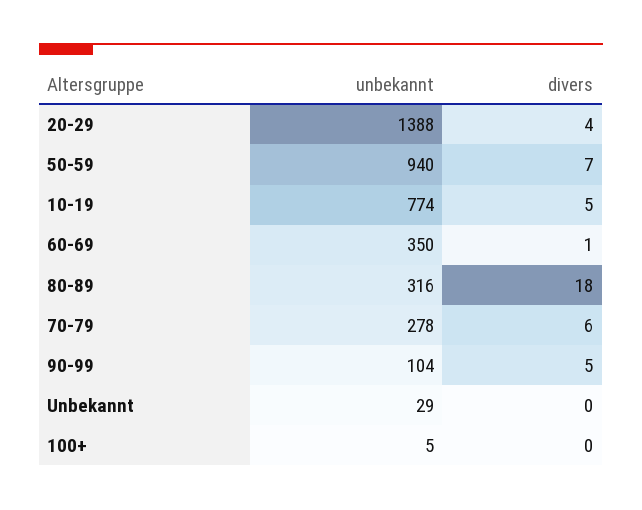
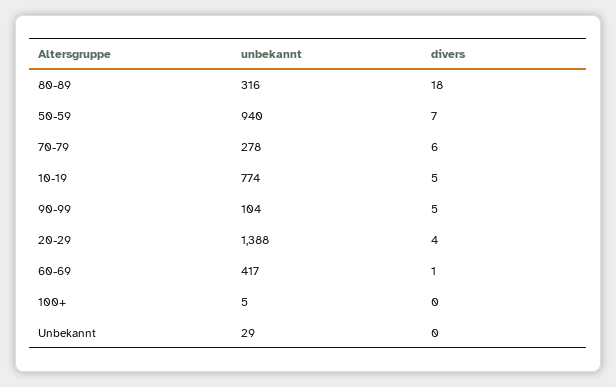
unbekannt, 60-69: 350 -> 417

